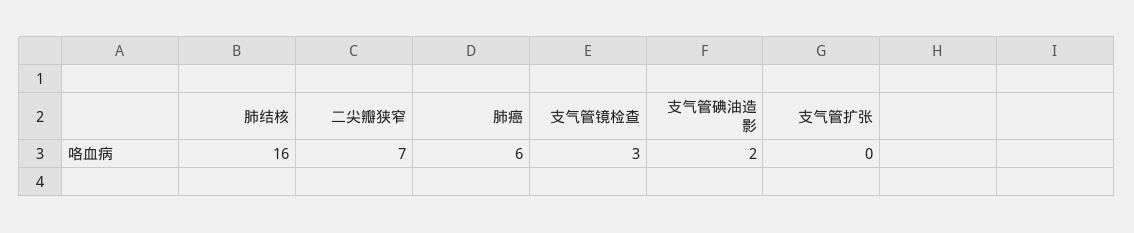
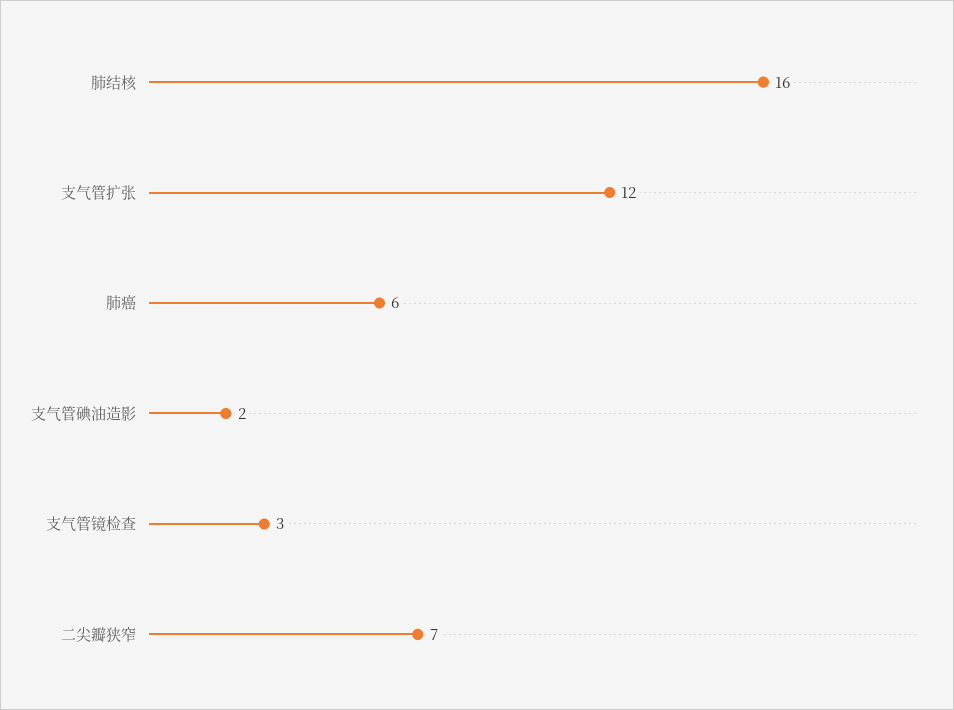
支气管扩张: 0 -> 12

